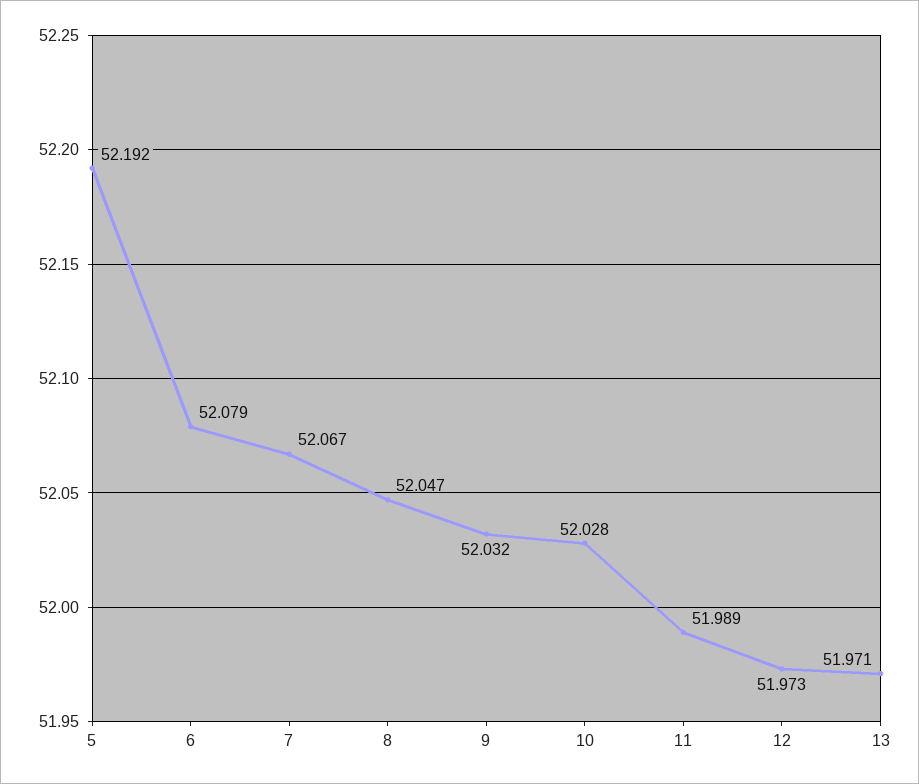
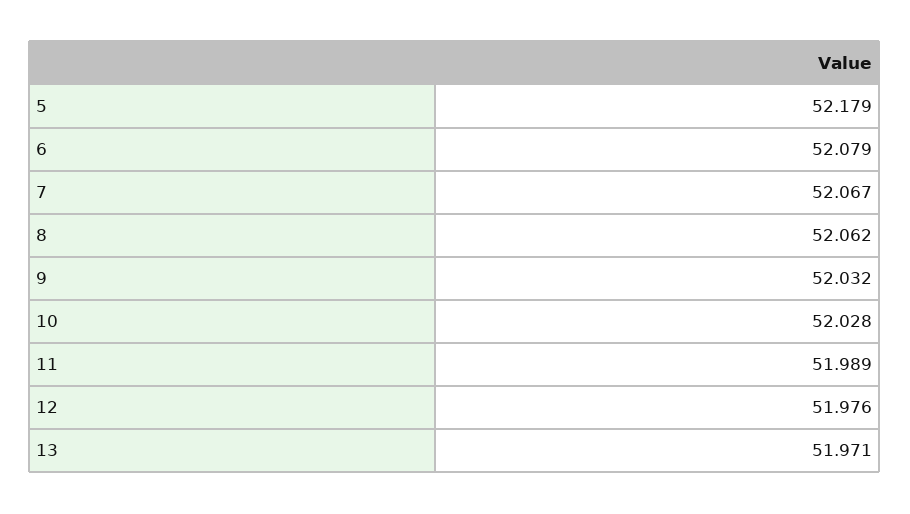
5: 52.192 -> 52.179
8: 52.047 -> 52.062
12: 51.973 -> 51.976

